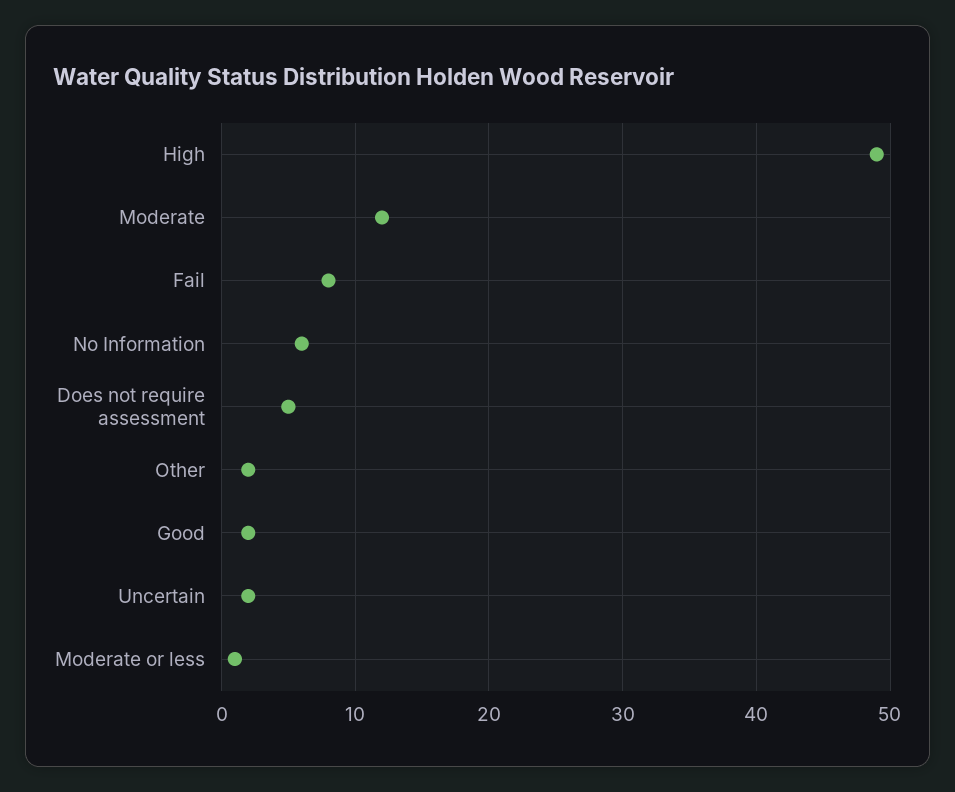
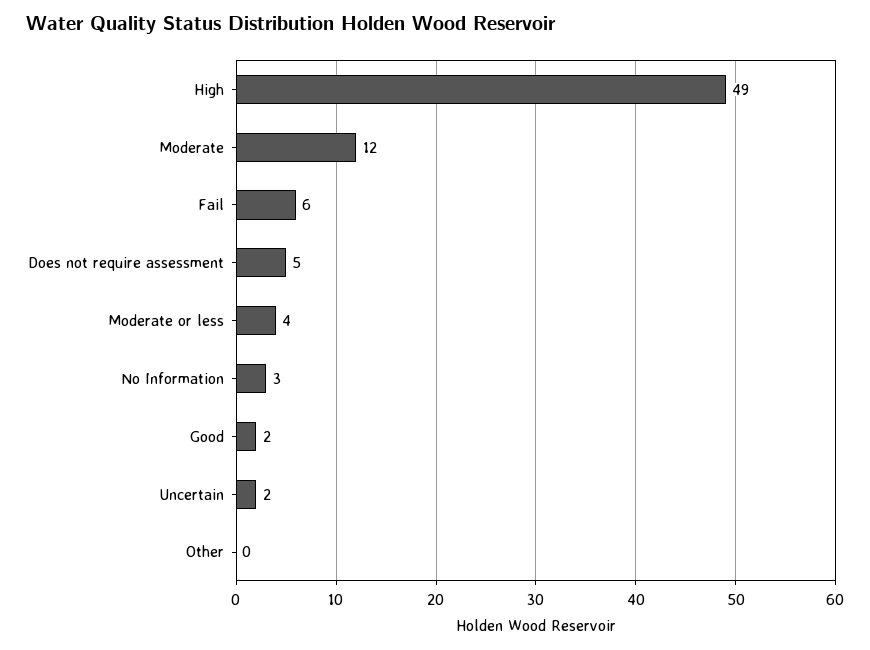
Fail: 8 -> 6
No Information: 6 -> 3
Other: 2 -> 0
Moderate or less: 1 -> 4

